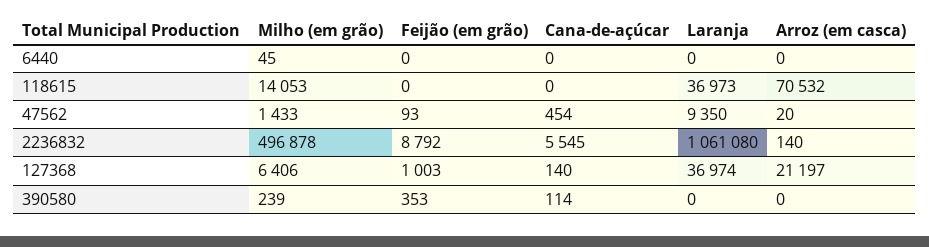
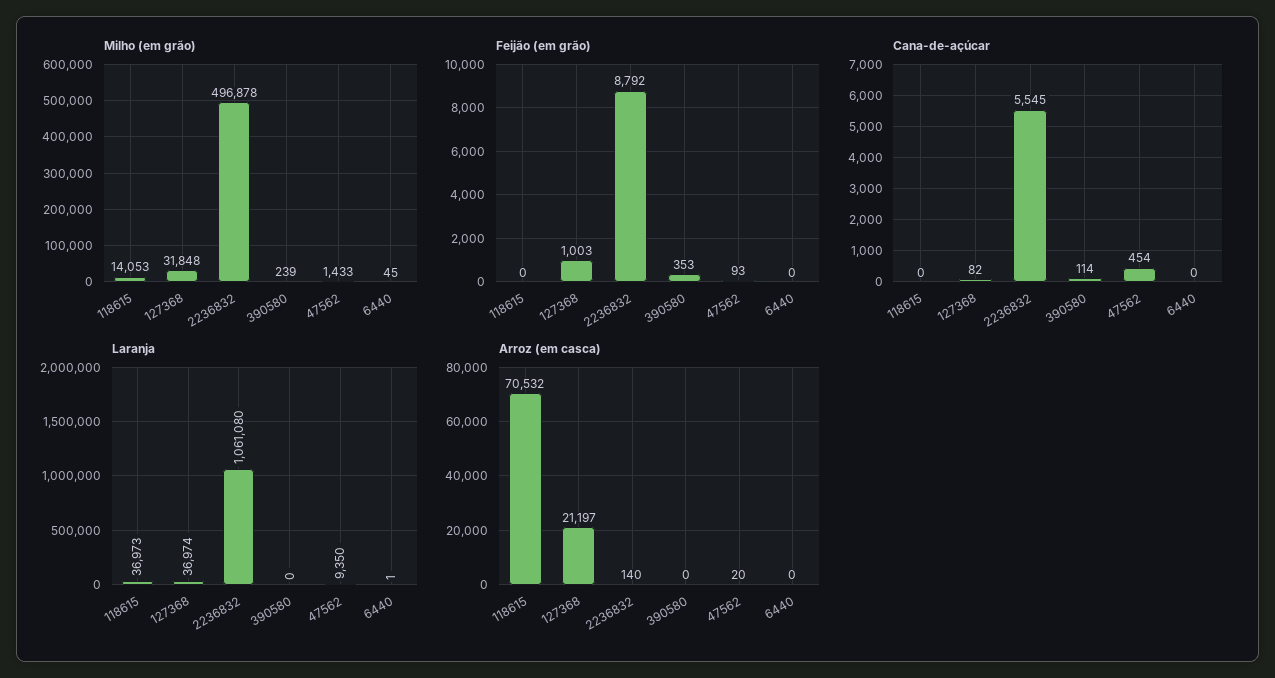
Laranja, 6440: 0 -> 1
Milho (em grão), 127368: 6406 -> 31848
Cana-de-açúcar, 127368: 140 -> 82

